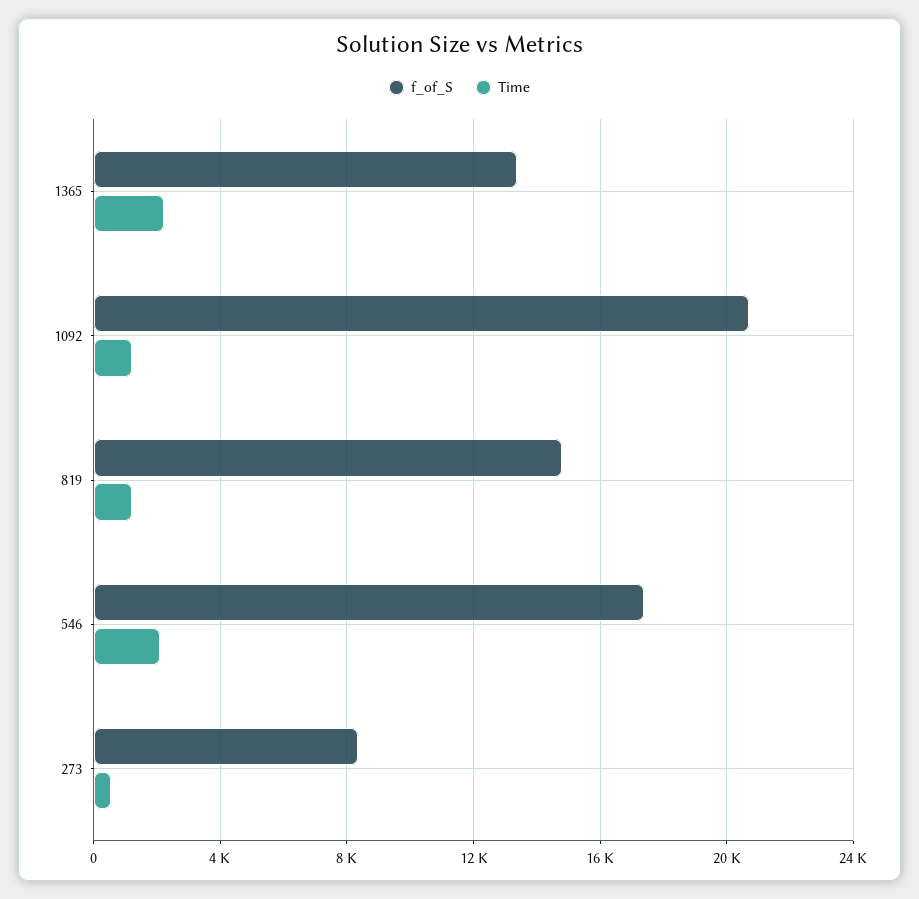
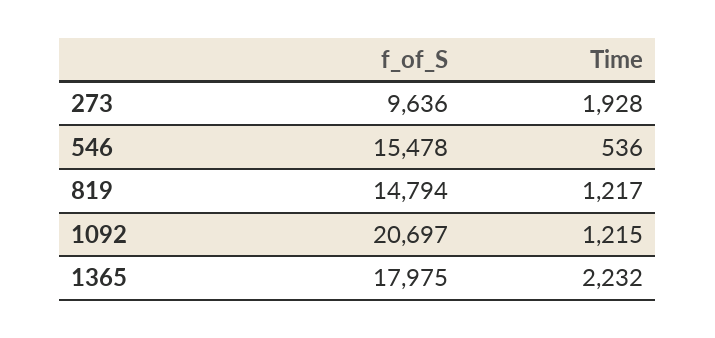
f_of_S, 1365: 13500 -> 17975
f_of_S, 546: 17500 -> 15478
Time, 546: 2000 -> 536
f_of_S, 273: 8500 -> 9636
Time, 273: 500 -> 1928

